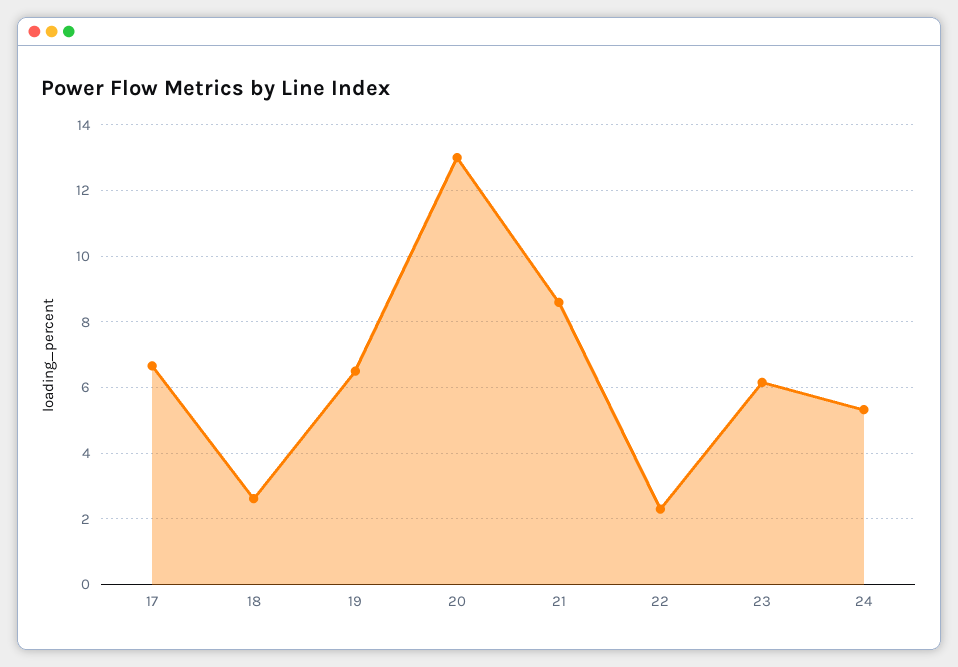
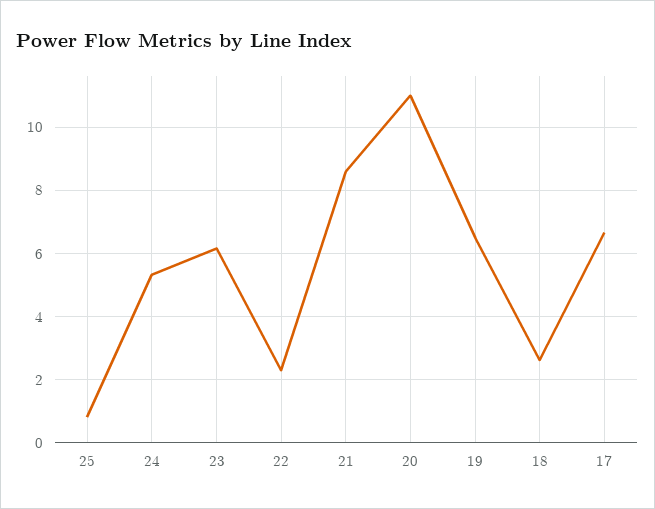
20: 13 -> 11
25: none -> 0.8

